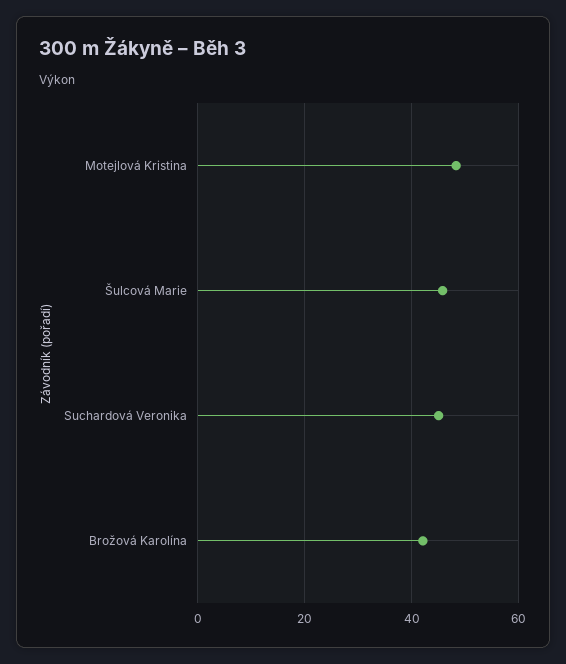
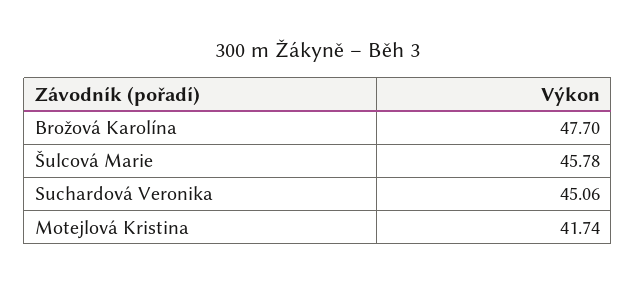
Motejlová Kristina: 48 -> 41.74
Brožová Karolína: 42 -> 47.7

